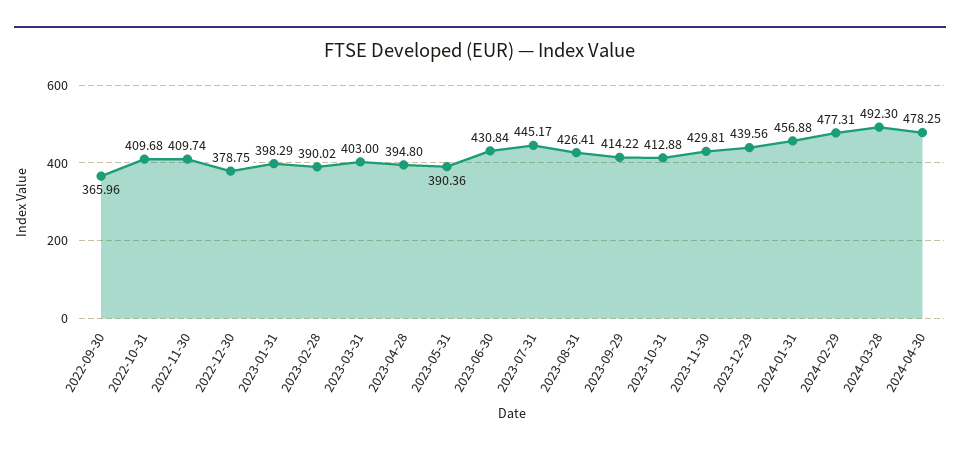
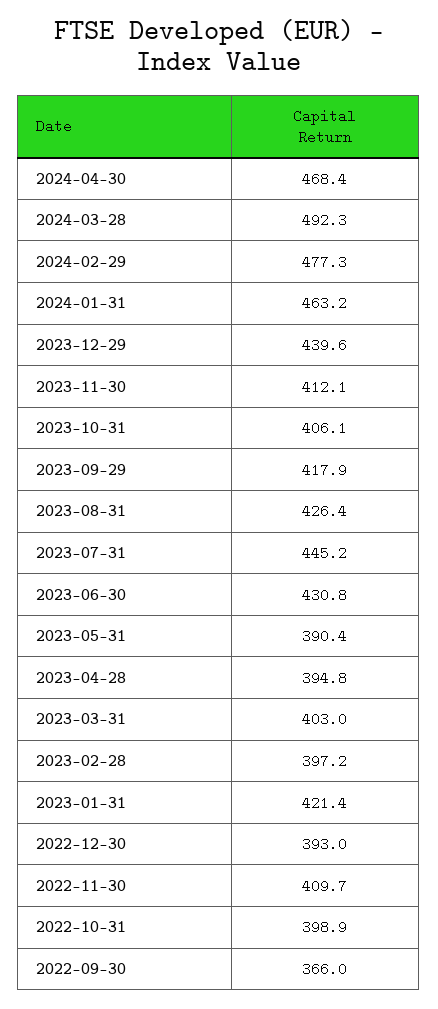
2022-10-31: 409.68 -> 398.9
2022-12-30: 378.75 -> 393
2023-01-31: 398.29 -> 421.4
2023-02-28: 390.02 -> 397.2
2023-09-29: 414.22 -> 417.9
2023-10-31: 412.88 -> 406.1
2023-11-30: 429.81 -> 412.1
2024-01-31: 456.88 -> 463.2
2024-04-30: 478.25 -> 468.4

